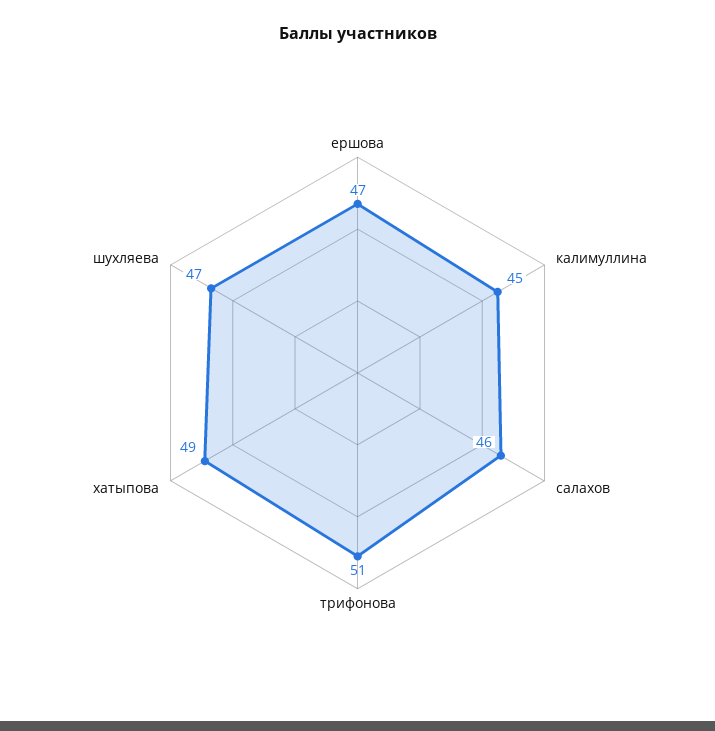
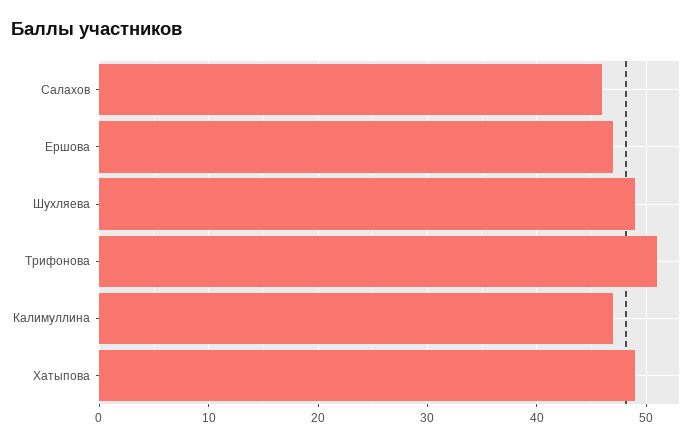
калимуллина: 45 -> 47
шухляева: 47 -> 49

